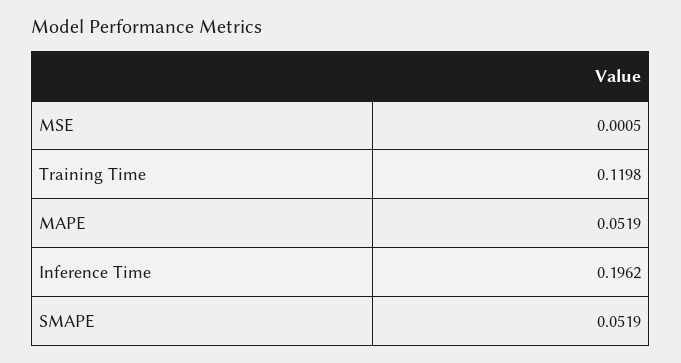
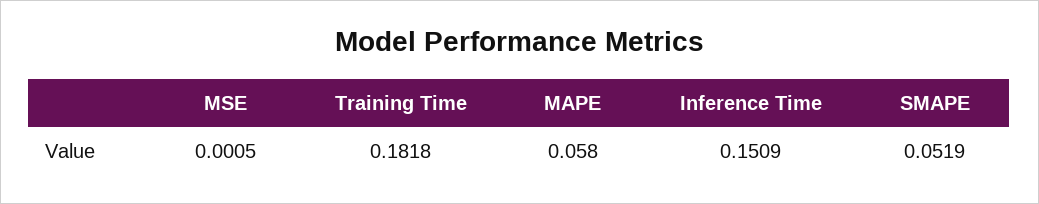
Training Time: 0.1198 -> 0.1818
MAPE: 0.0519 -> 0.058
Inference Time: 0.1962 -> 0.1509

